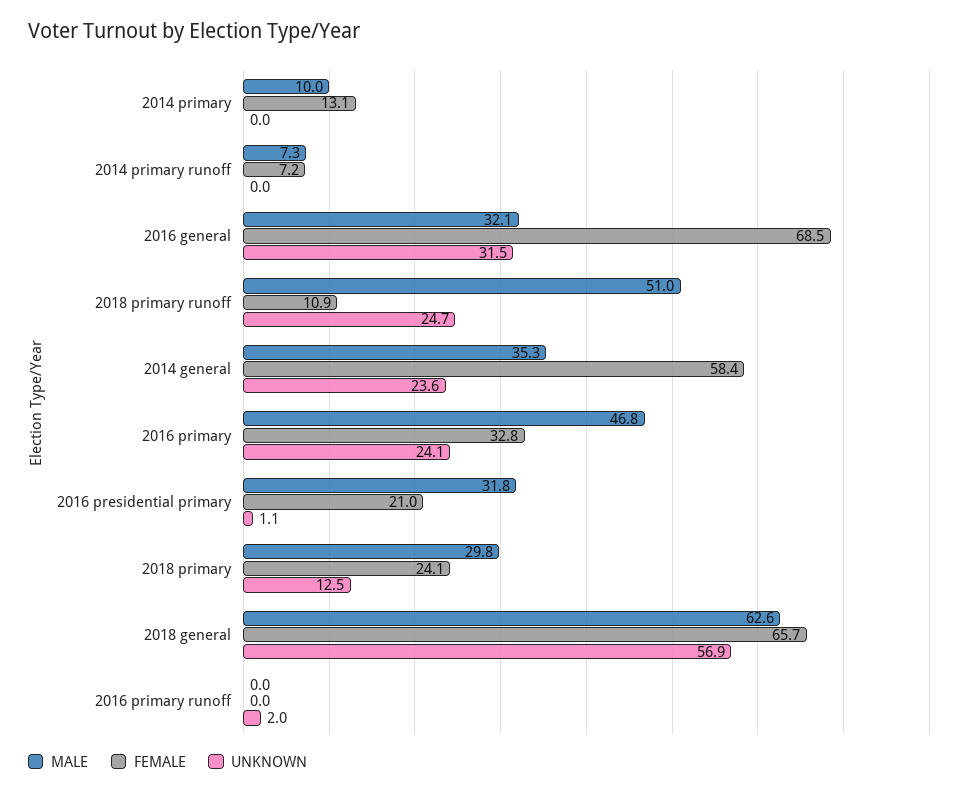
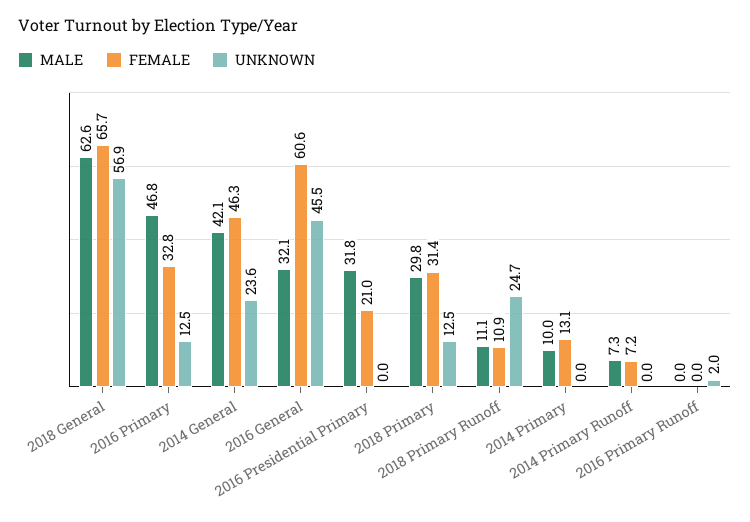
FEMALE, 2016 general: 68.5 -> 60.6
UNKNOWN, 2016 general: 31.5 -> 45.5
MALE, 2018 primary runoff: 51 -> 11.1
MALE, 2014 general: 35.3 -> 42.1
FEMALE, 2014 general: 58.4 -> 46.3
UNKNOWN, 2016 primary: 24.1 -> 12.5
UNKNOWN, 2016 presidential primary: 1.1 -> 0
FEMALE, 2018 primary: 24.1 -> 31.4

